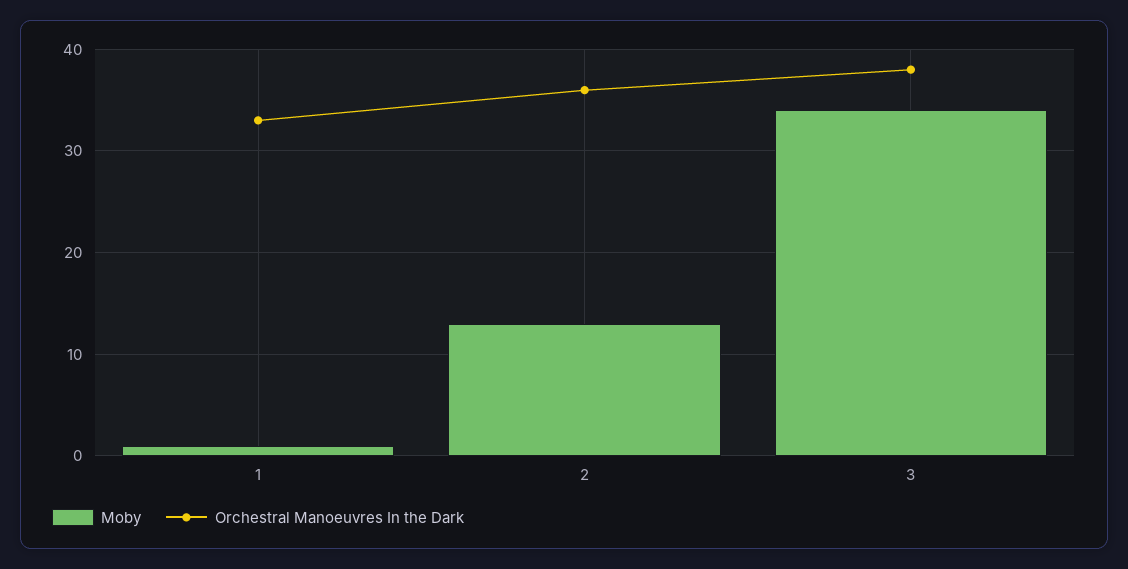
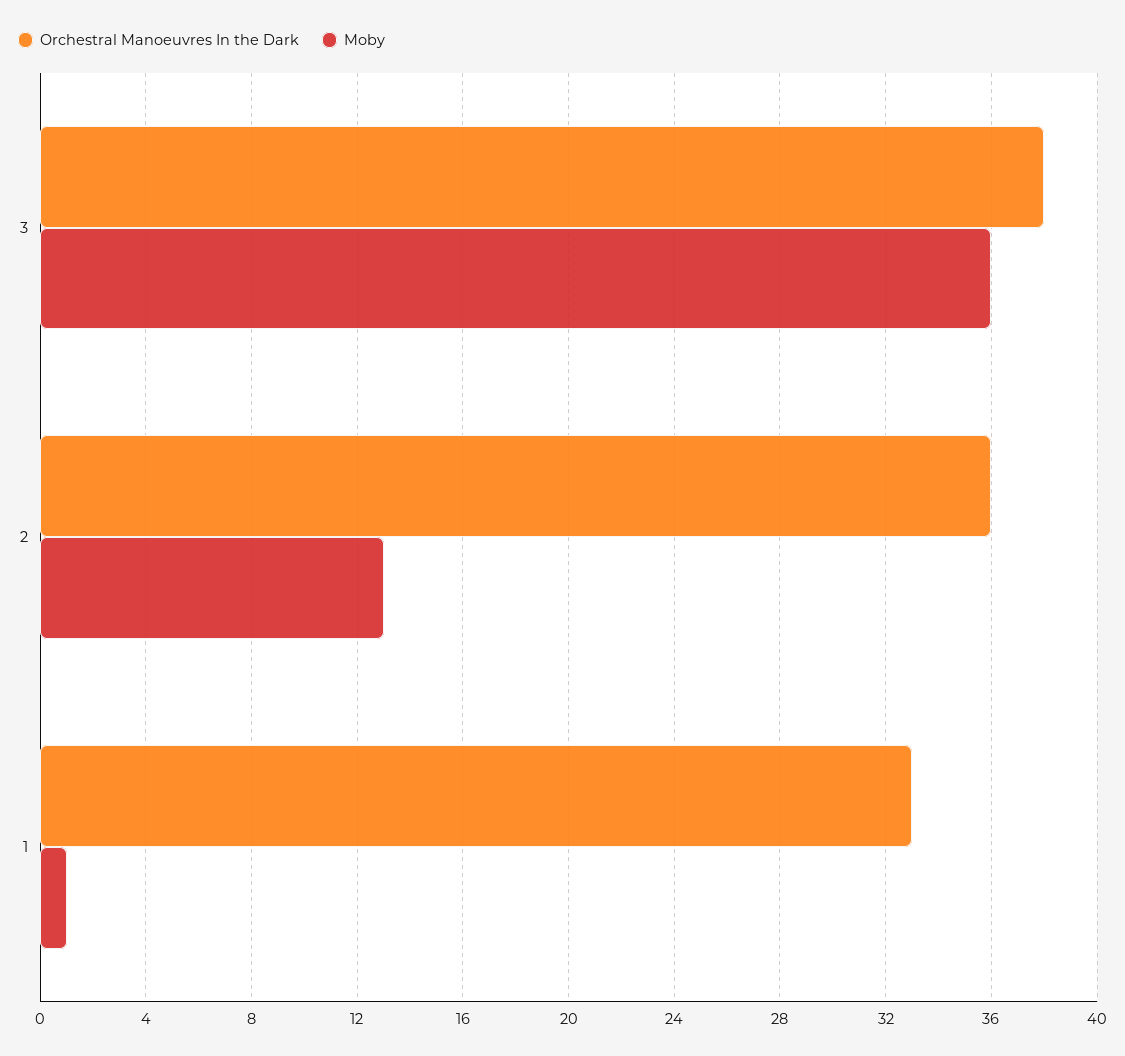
Moby, 3: 34 -> 36

